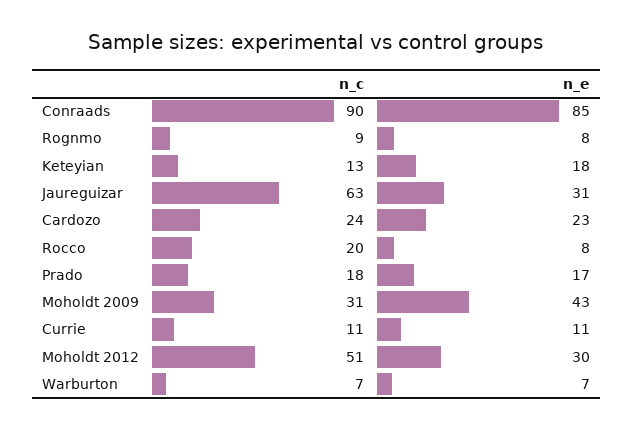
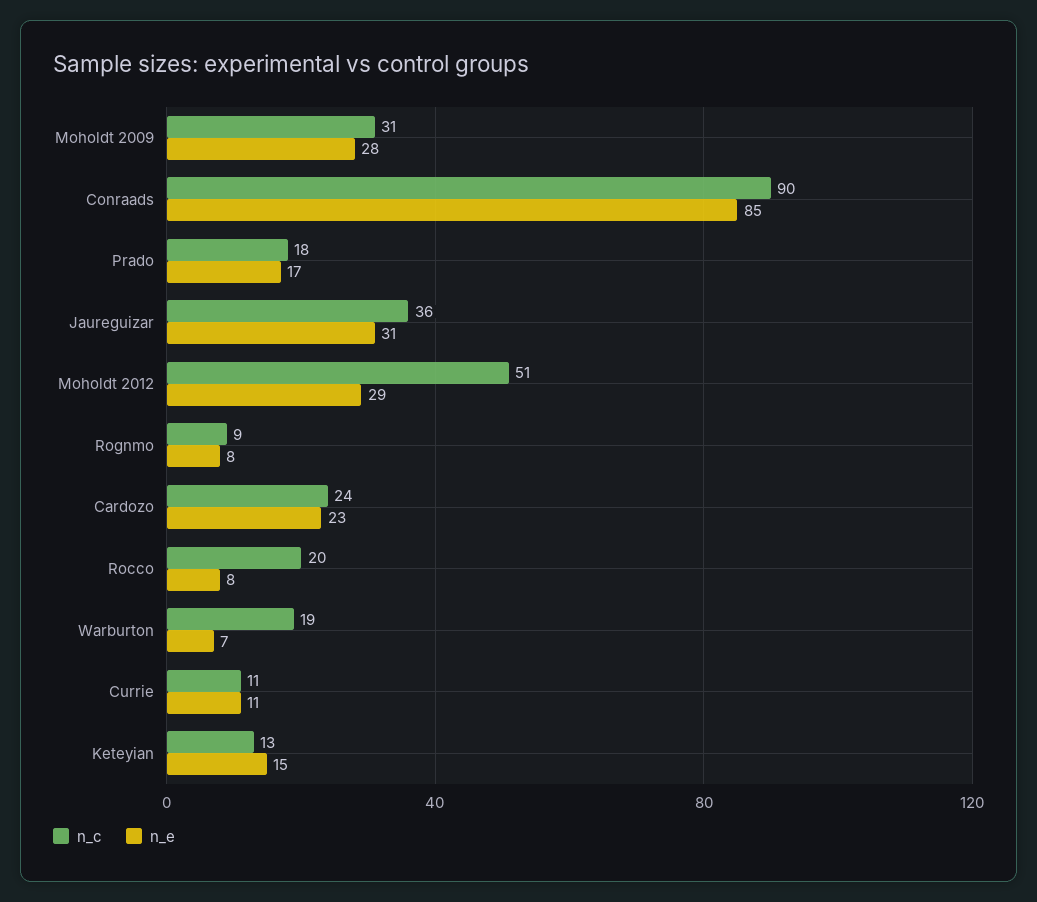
n_e, Keteyian: 18 -> 15
n_c, Jaureguizar: 63 -> 36
n_e, Moholdt 2009: 43 -> 28
n_e, Moholdt 2012: 30 -> 29
n_c, Warburton: 7 -> 19

